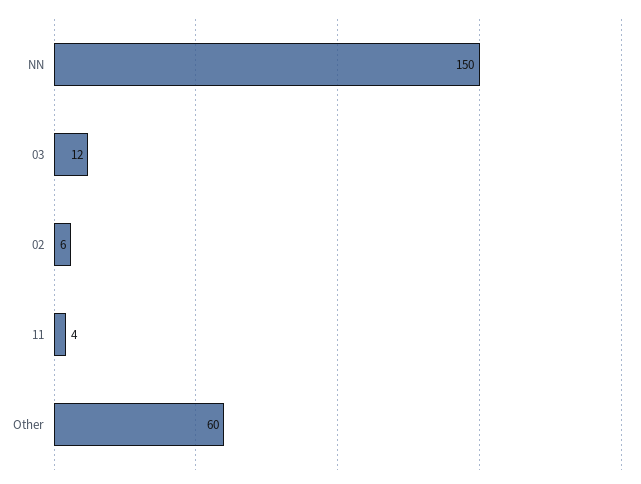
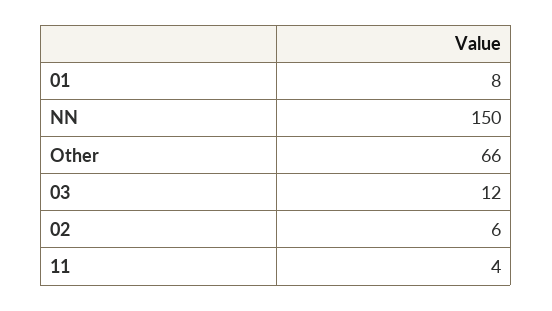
Other: 60 -> 66
01: none -> 8

